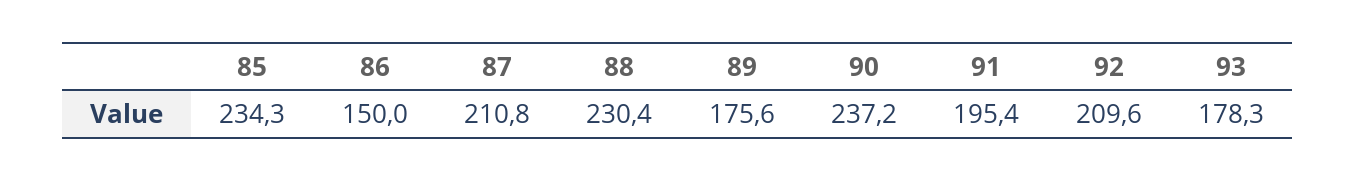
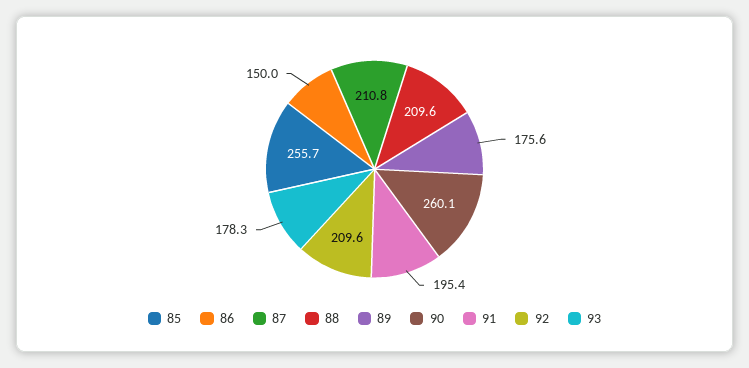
85: 234.3 -> 255.7
88: 230.4 -> 209.6
90: 237.2 -> 260.1

